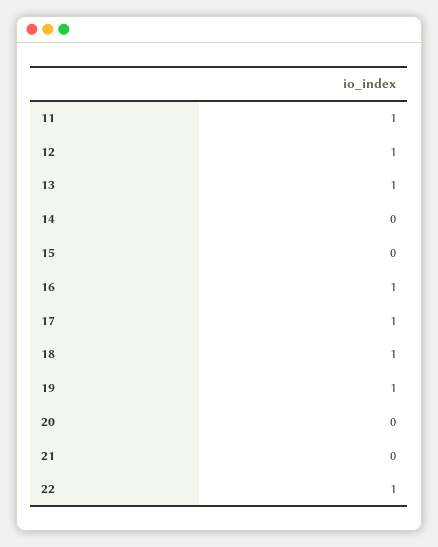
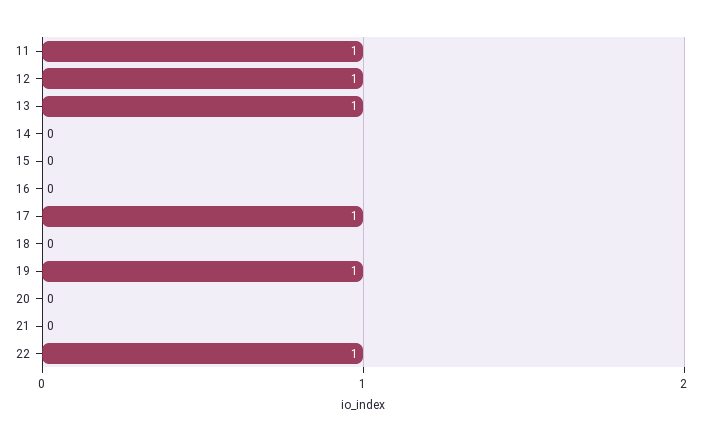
16: 1 -> 0
18: 1 -> 0

